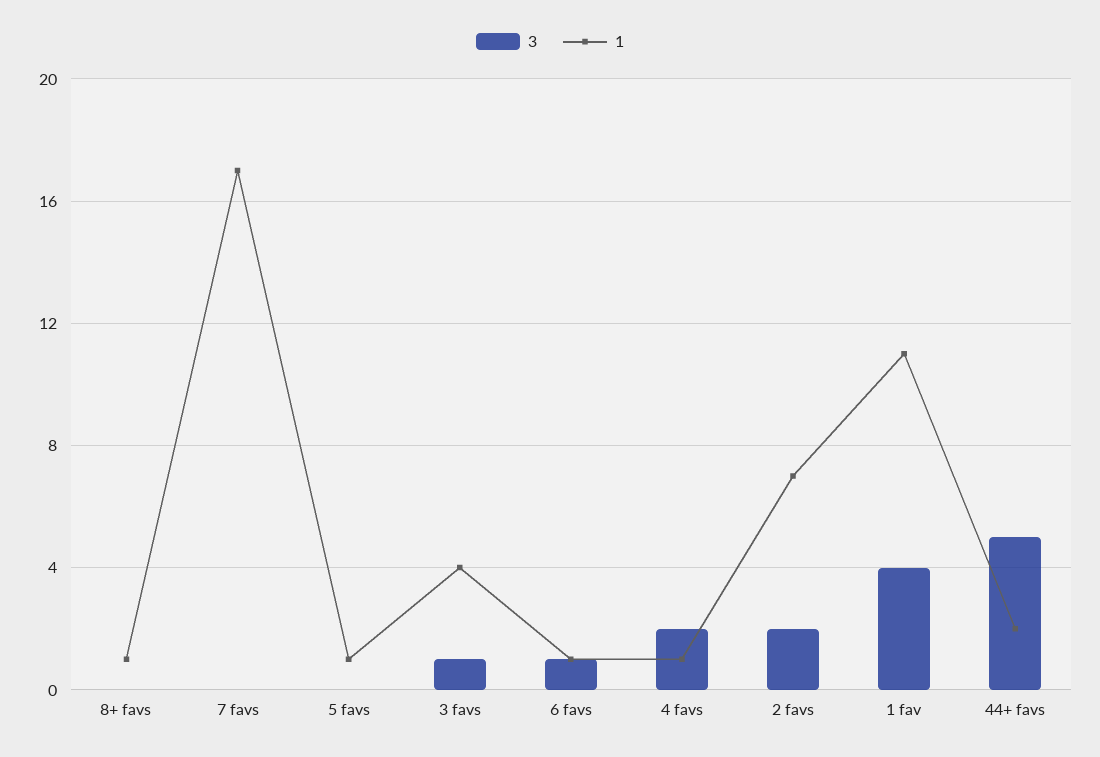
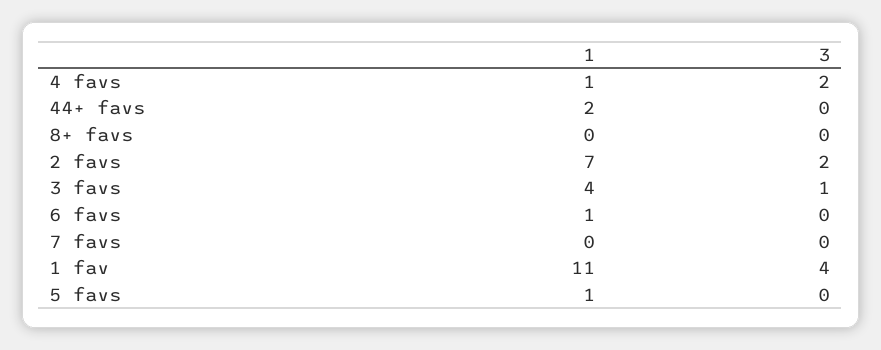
1, 8+ favs: 1 -> 0
1, 7 favs: 17 -> 0
3, 6 favs: 1 -> 0
3, 44+ favs: 5 -> 0

